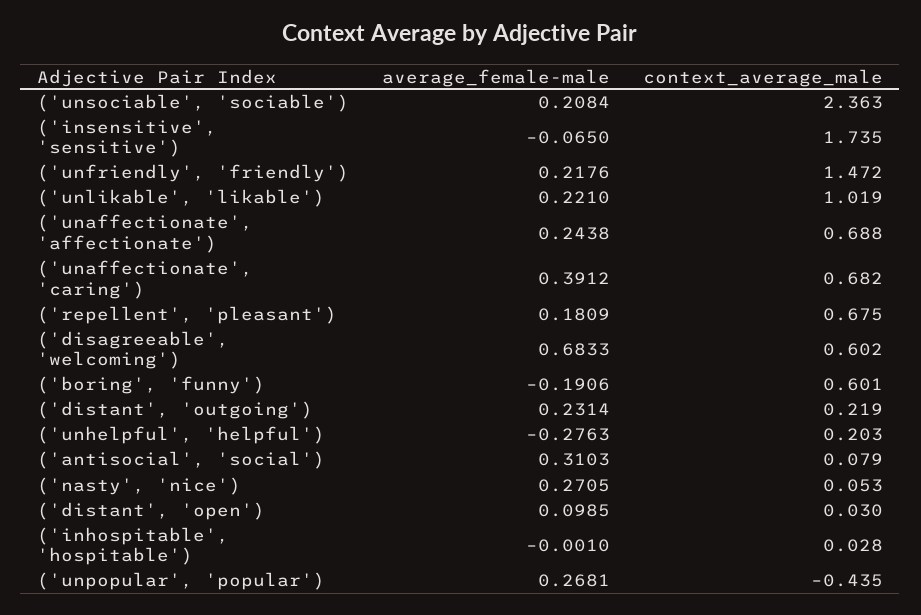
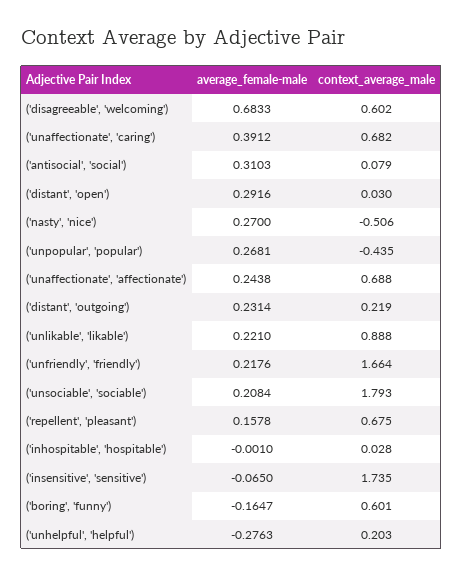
context_average_male, ('unsociable', 'sociable'): 2.363 -> 1.793
context_average_male, ('unfriendly', 'friendly'): 1.472 -> 1.664
context_average_male, ('unlikable', 'likable'): 1.019 -> 0.888
average_female-male, ('repellent', 'pleasant'): 0.1809 -> 0.1578
average_female-male, ('boring', 'funny'): -0.1906 -> -0.1647
average_female-male, ('nasty', 'nice'): 0.2705 -> 0.27
context_average_male, ('nasty', 'nice'): 0.053 -> -0.506
average_female-male, ('distant', 'open'): 0.0985 -> 0.2916

